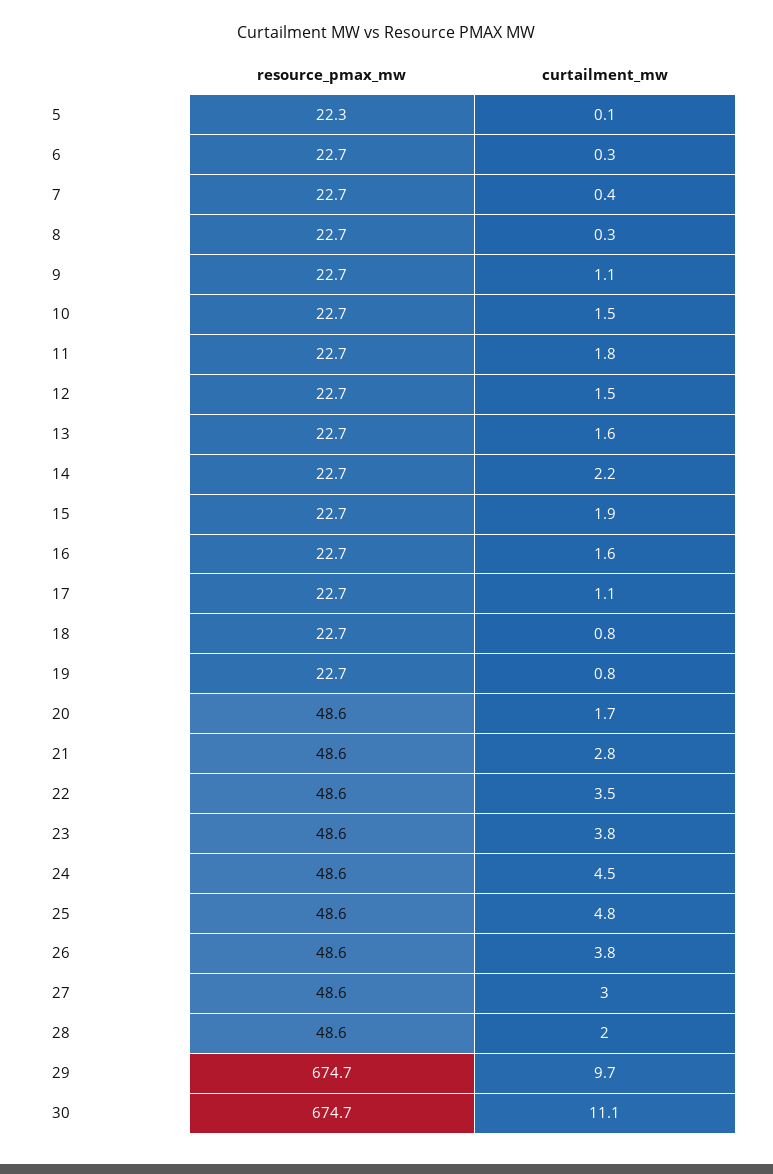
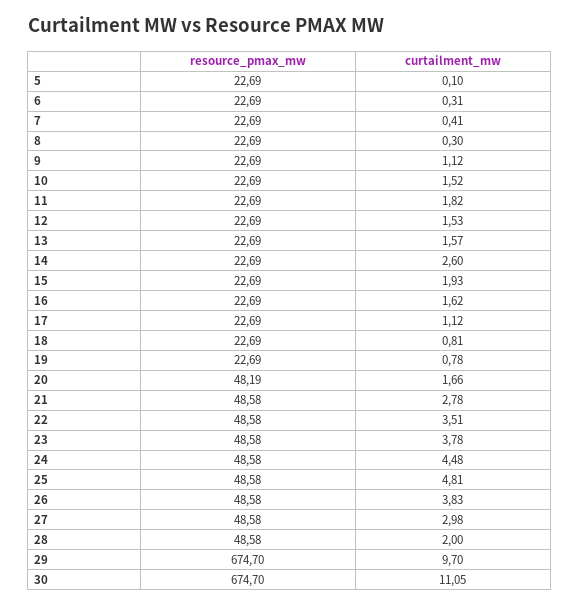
resource_pmax_mw, 5: 22.3 -> 22.69
curtailment_mw, 14: 2.2 -> 2.6
resource_pmax_mw, 20: 48.6 -> 48.19

